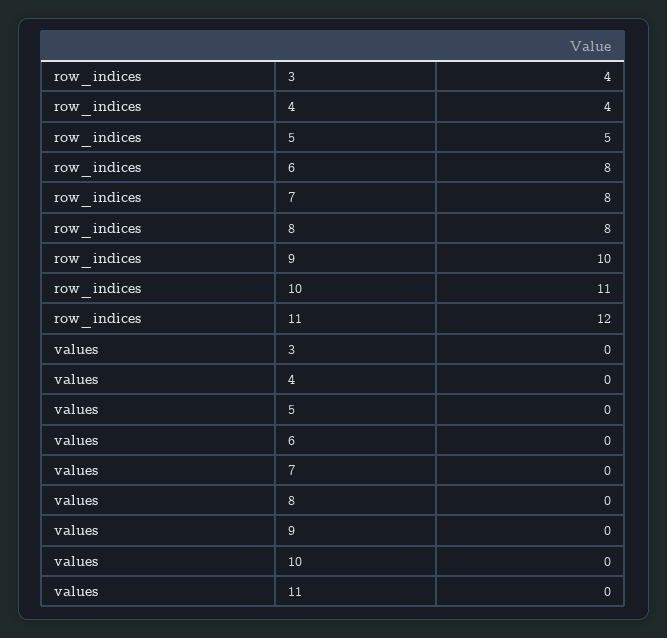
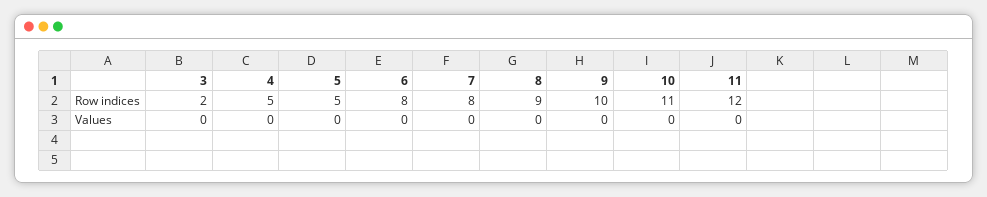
row_indices, 3: 4 -> 2
row_indices, 4: 4 -> 5
row_indices, 8: 8 -> 9

